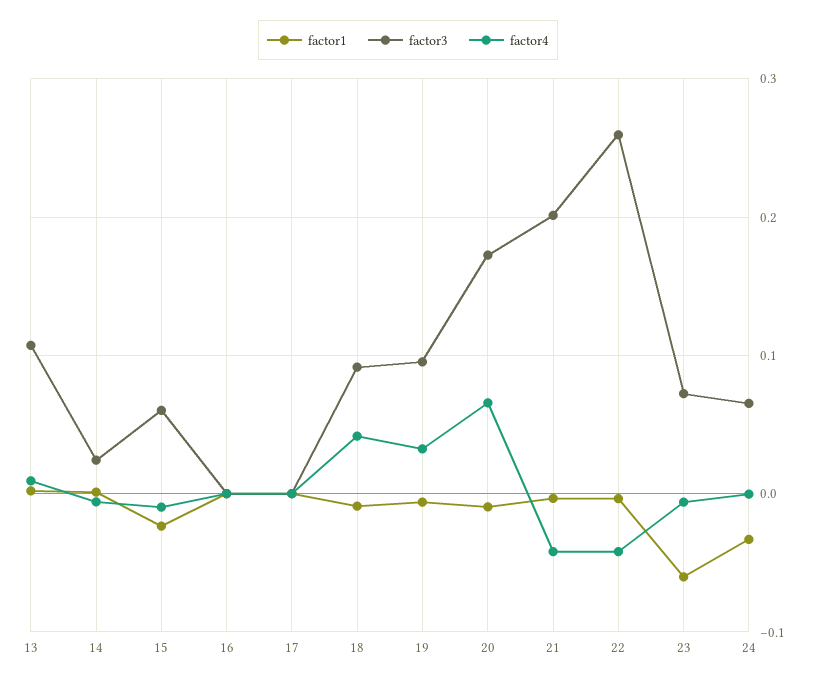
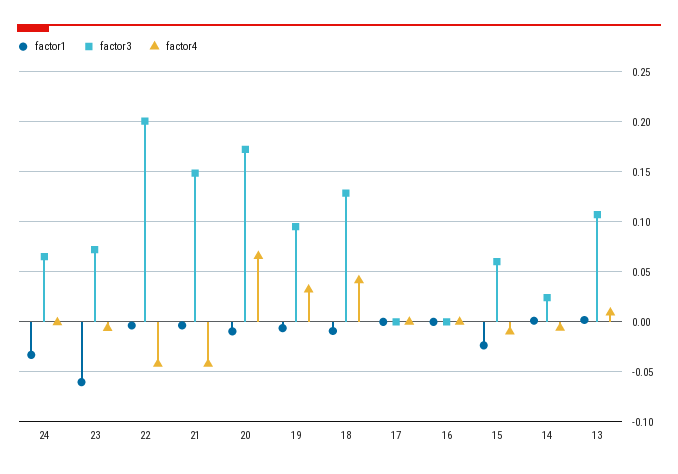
factor3, 18: 0.09 -> 0.13
factor3, 21: 0.2 -> 0.15
factor3, 22: 0.26 -> 0.2

